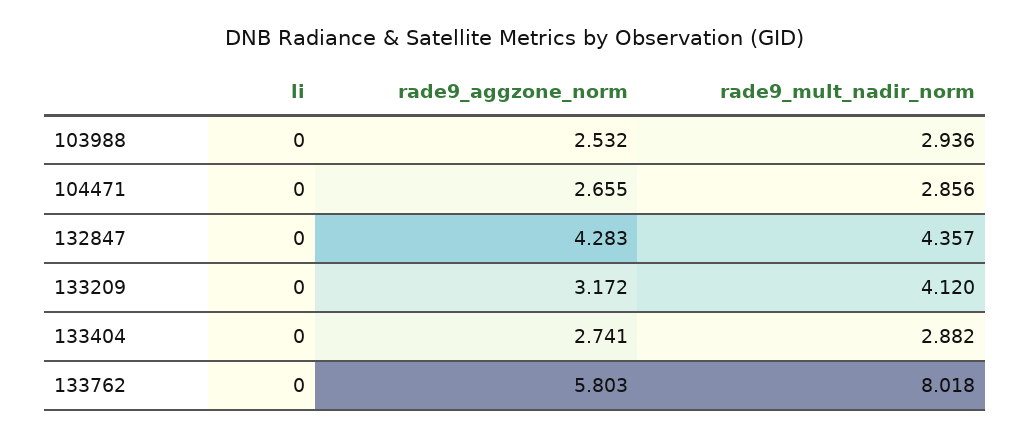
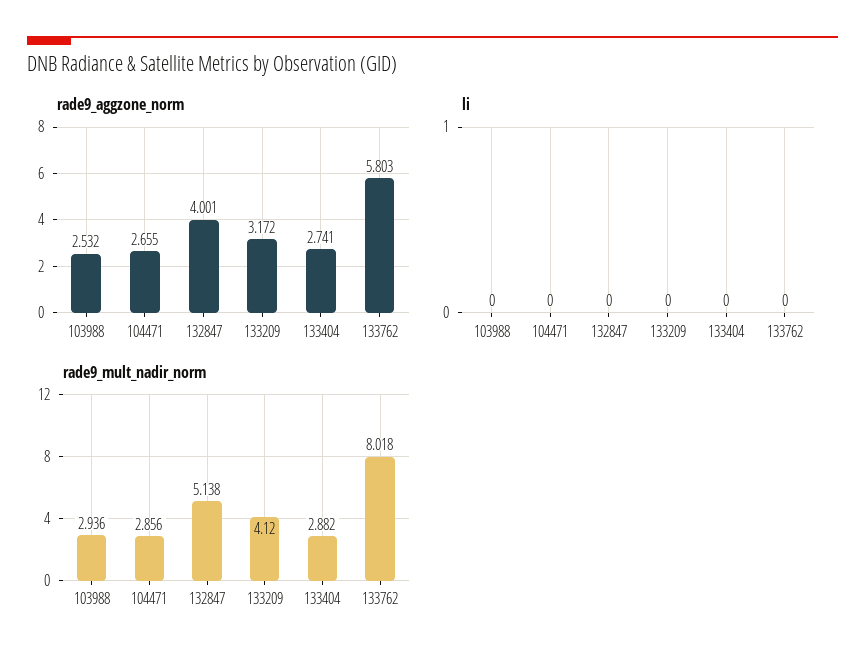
rade9_aggzone_norm, 132847: 4.283 -> 4.001
rade9_mult_nadir_norm, 132847: 4.357 -> 5.138

